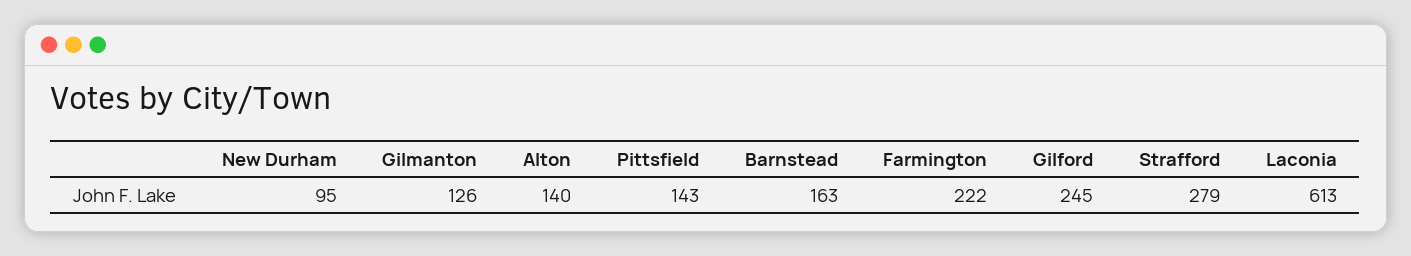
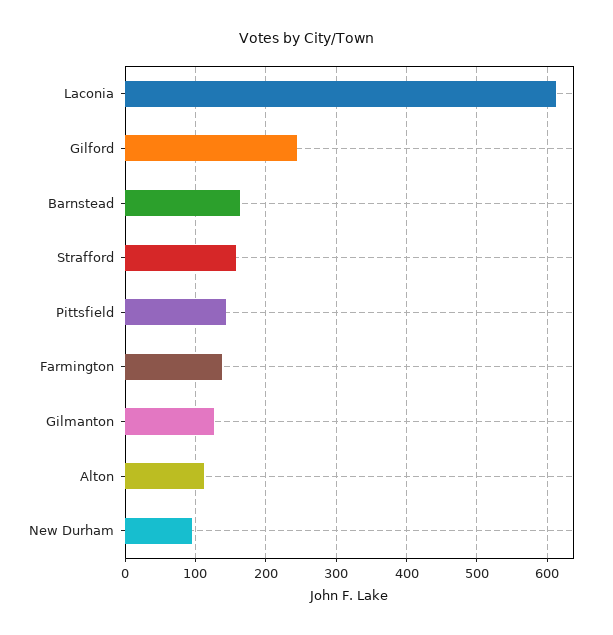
Alton: 140 -> 110
Farmington: 222 -> 140
Strafford: 279 -> 160

